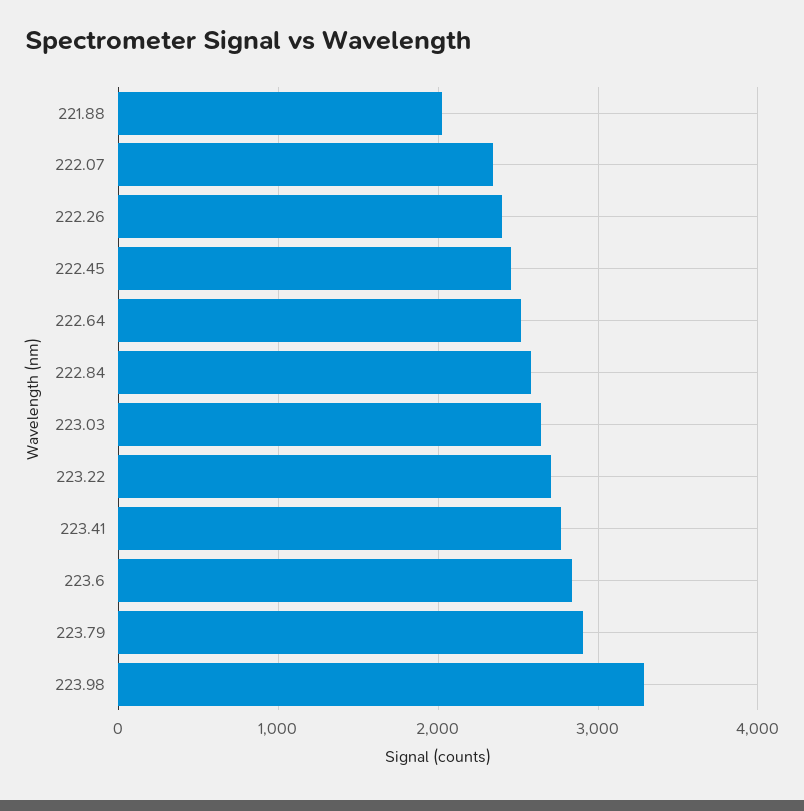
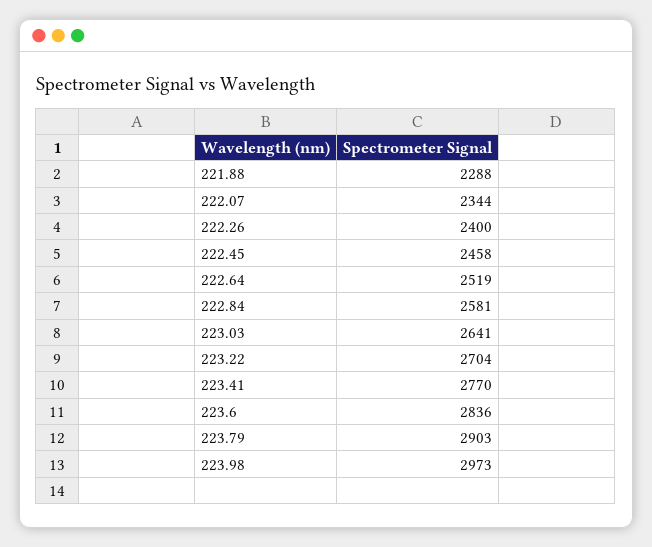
221.88: 2000 -> 2288
223.98: 3300 -> 2973

